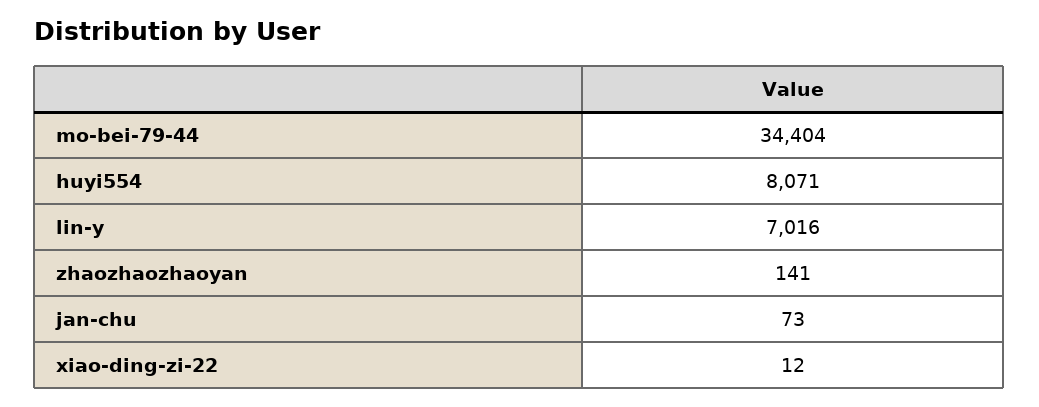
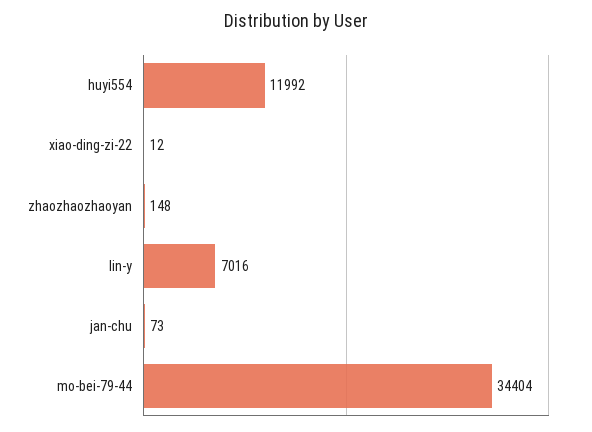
huyi554: 8071 -> 11992
zhaozhaozhaoyan: 141 -> 148

